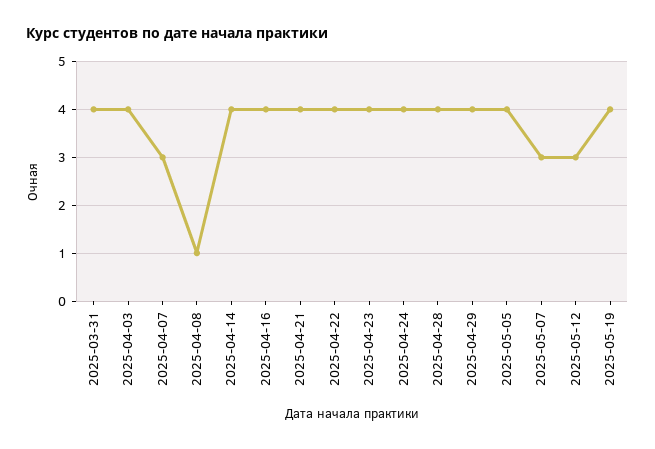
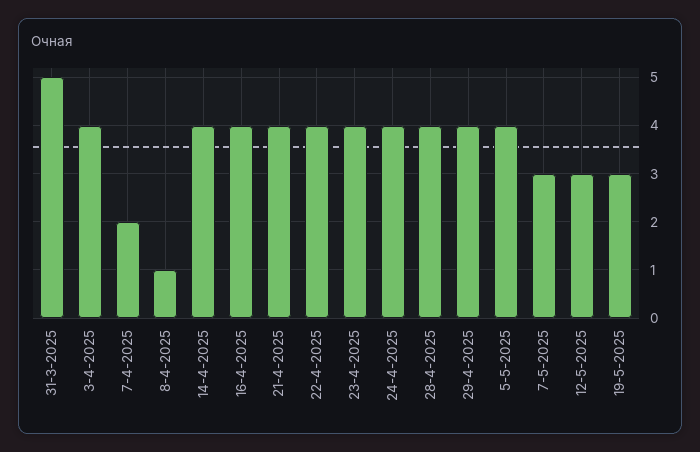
2025-03-31: 4 -> 5
2025-04-07: 3 -> 2
2025-05-19: 4 -> 3

